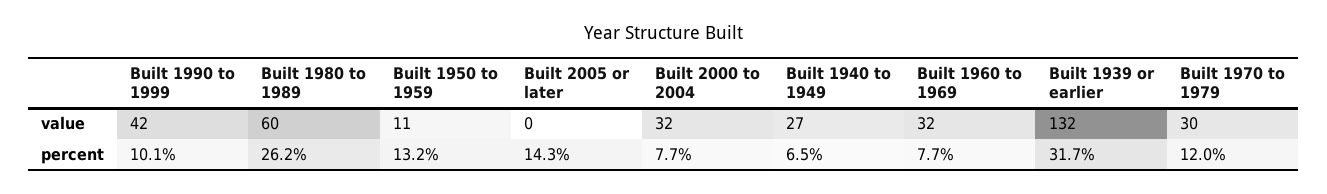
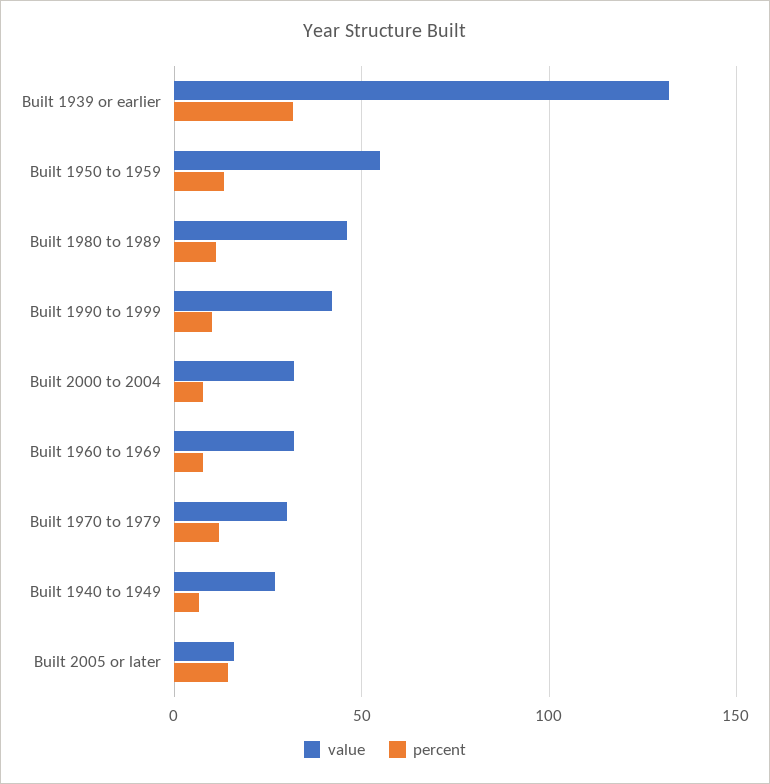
value, Built 1980 to 1989: 60 -> 45
value, Built 1950 to 1959: 11 -> 55
value, Built 2005 or later: 0 -> 15
percent, Built 1980 to 1989: 26.2 -> 10

